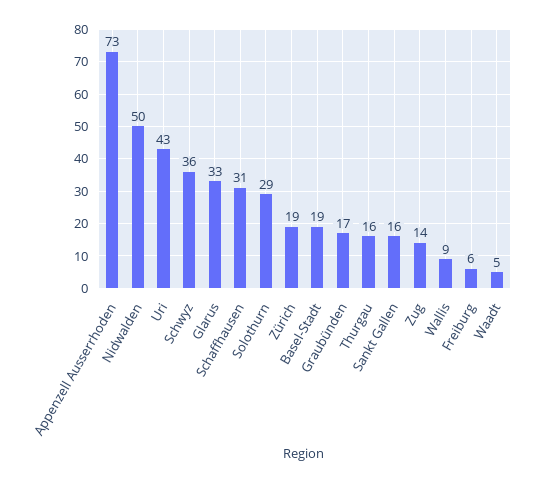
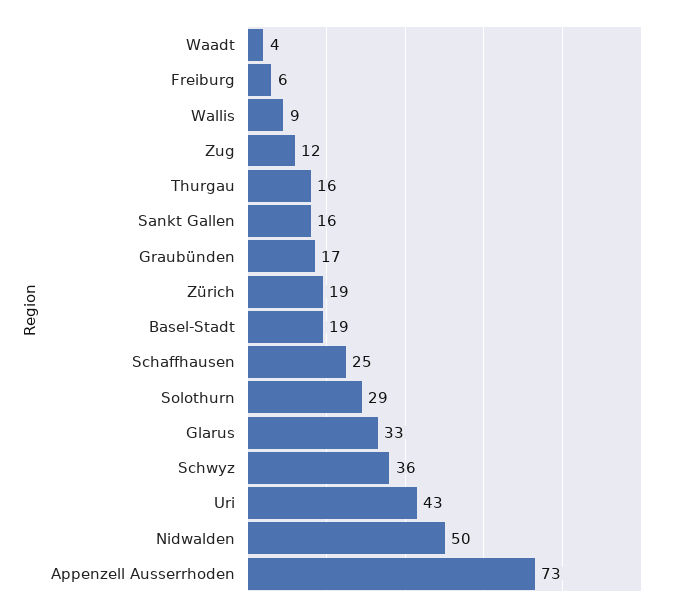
Schaffhausen: 31 -> 25
Zug: 14 -> 12
Waadt: 5 -> 4

